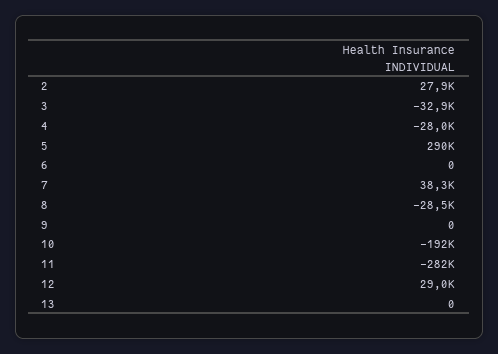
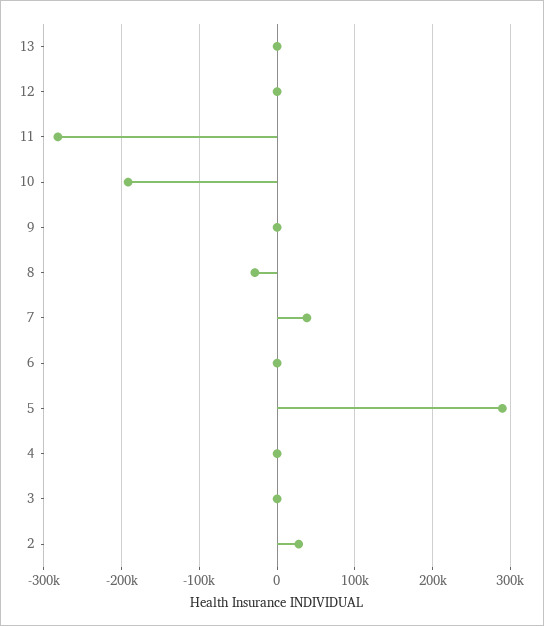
3: -32900 -> 0
4: -28000 -> 0
12: 29000 -> 0

